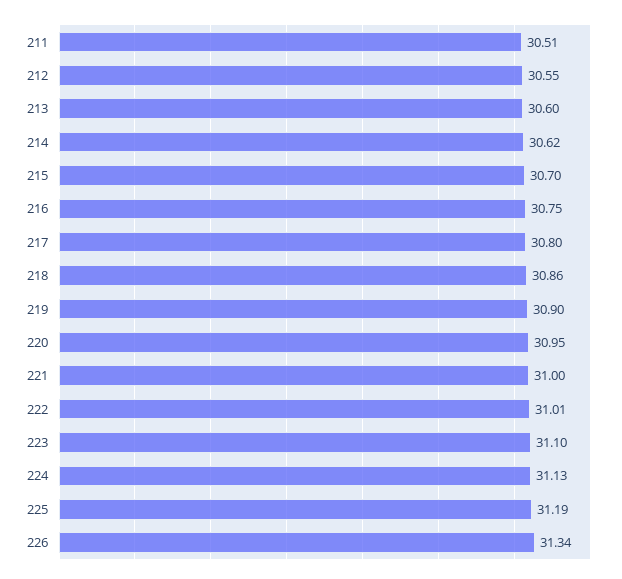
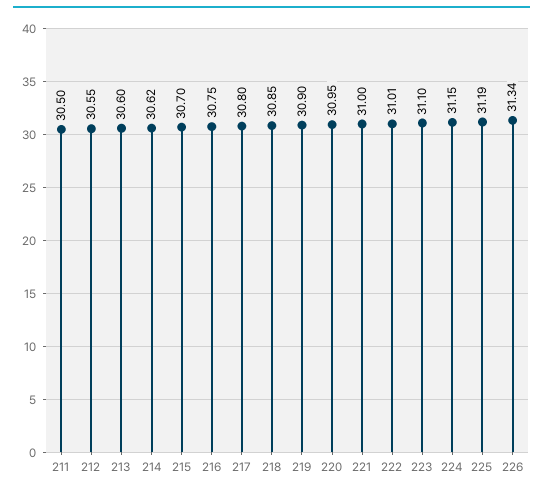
211: 30.51 -> 30.5
218: 30.86 -> 30.85
224: 31.13 -> 31.15

